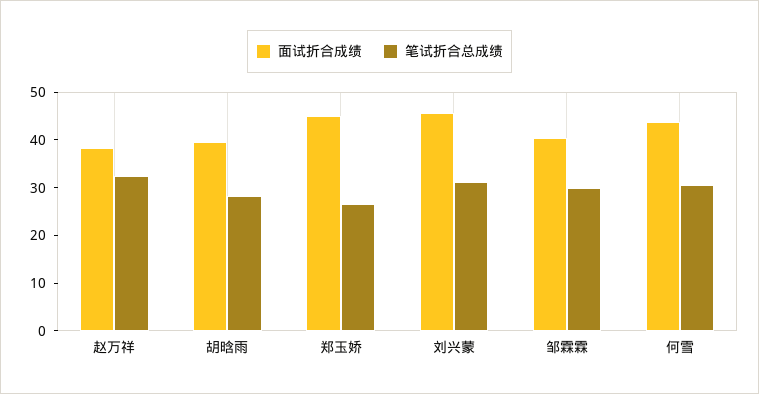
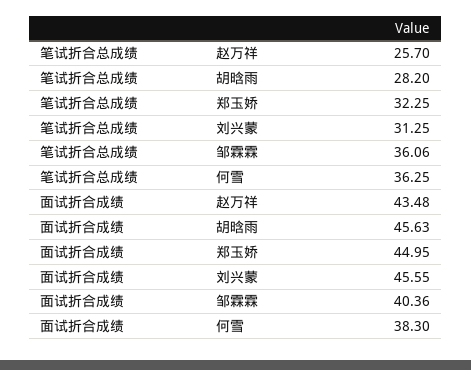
面试折合成绩, 赵万祥: 38 -> 43.48
笔试折合总成绩, 赵万祥: 32 -> 25.7
面试折合成绩, 胡晗雨: 40 -> 45.63
笔试折合总成绩, 郑玉娇: 26 -> 32.25
笔试折合总成绩, 邹霖霖: 30 -> 36.06
面试折合成绩, 何雪: 44 -> 38.3
笔试折合总成绩, 何雪: 30 -> 36.25

